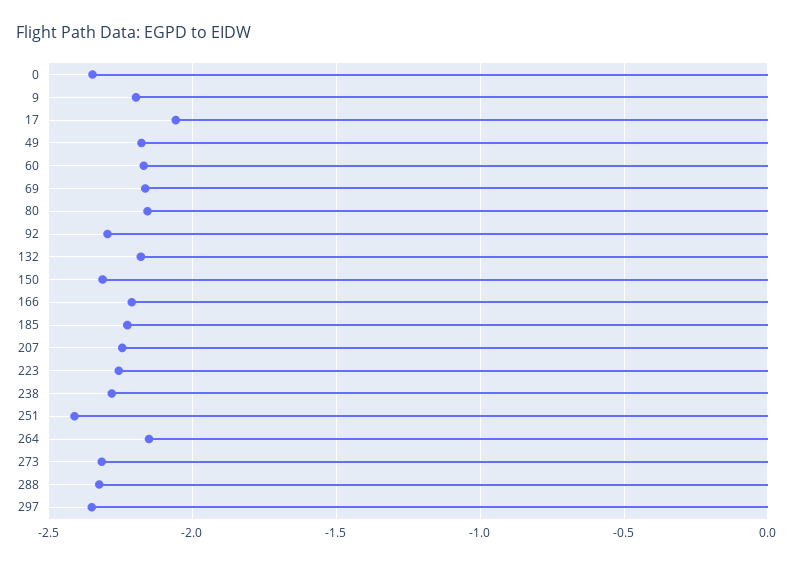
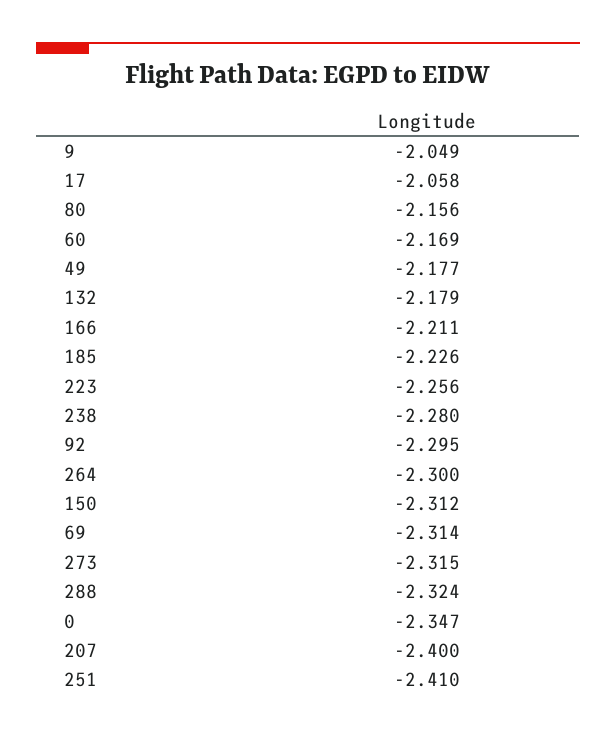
9: -2.2 -> -2.049
69: -2.15 -> -2.314
207: -2.25 -> -2.4
264: -2.15 -> -2.3
297: -2.35 -> none

